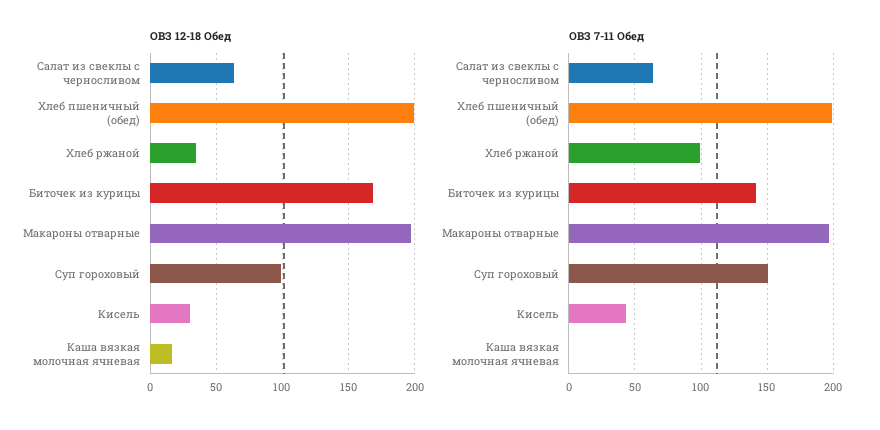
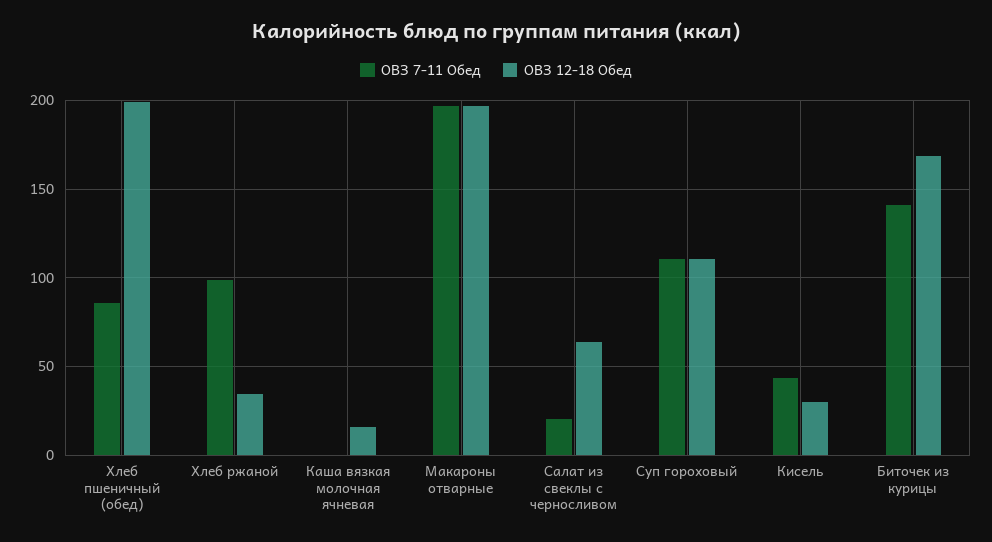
ОВЗ 12-18 Обед, Суп гороховый: 100 -> 110
ОВЗ 7-11 Обед, Салат из свеклы с черносливом: 65 -> 20
ОВЗ 7-11 Обед, Хлеб пшеничный (обед): 200 -> 85
ОВЗ 7-11 Обед, Суп гороховый: 150 -> 110

